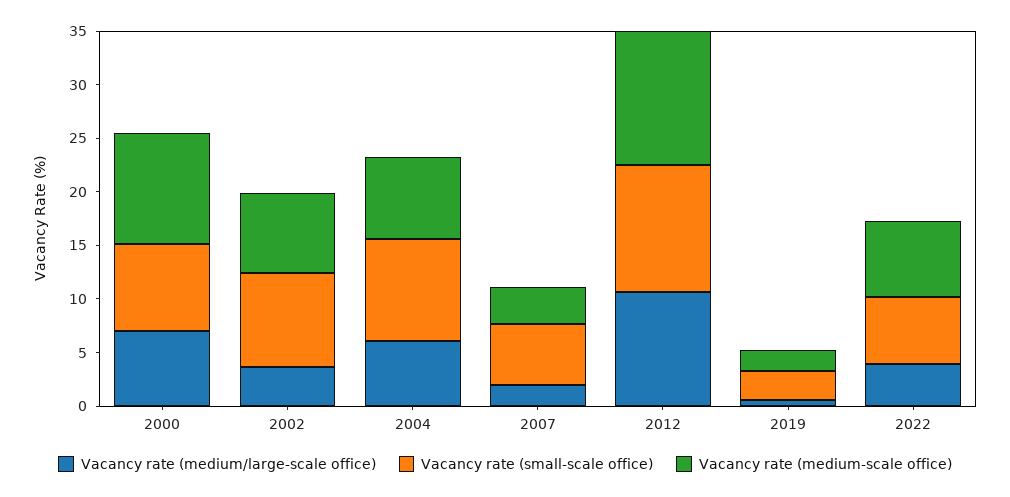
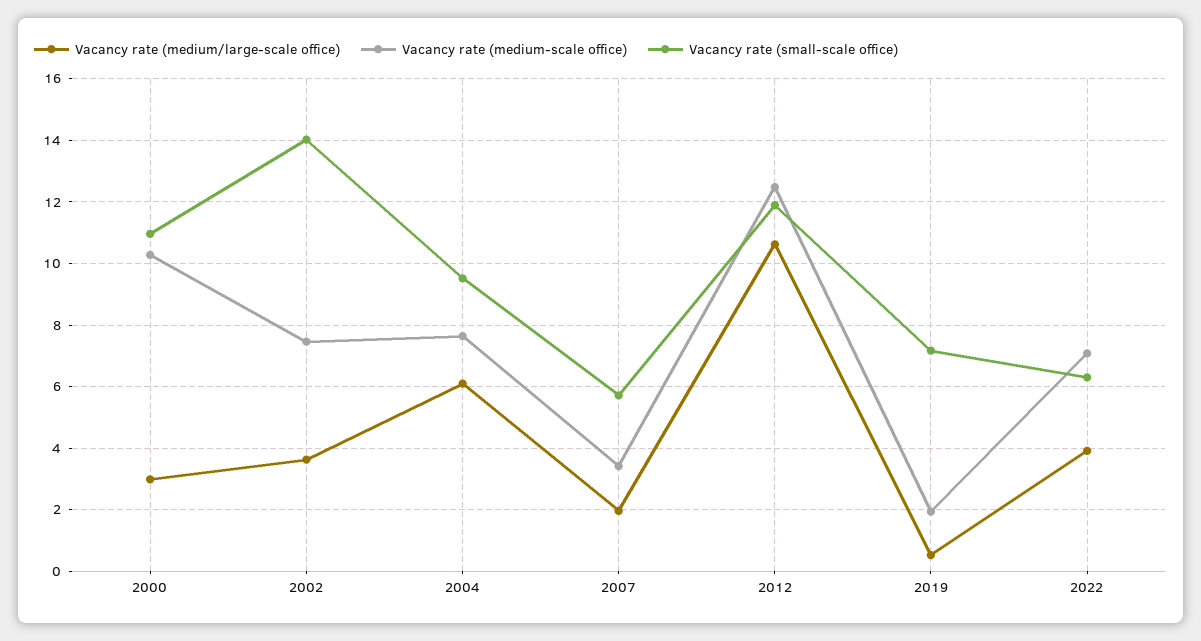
Vacancy rate (medium/large-scale office), 2000: 7 -> 3
Vacancy rate (small-scale office), 2000: 8 -> 11
Vacancy rate (small-scale office), 2002: 9 -> 14
Vacancy rate (small-scale office), 2019: 3 -> 7.2

